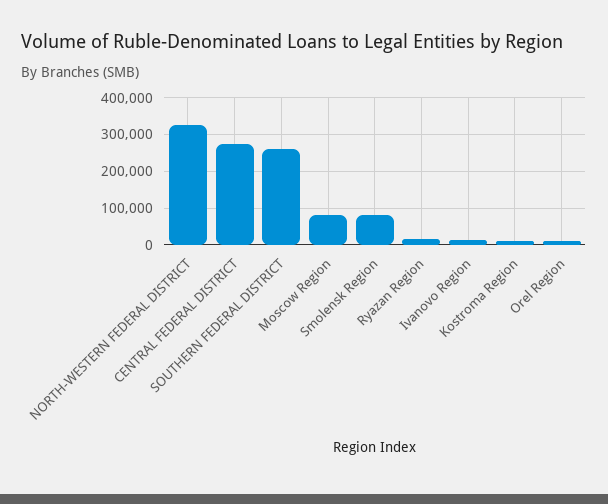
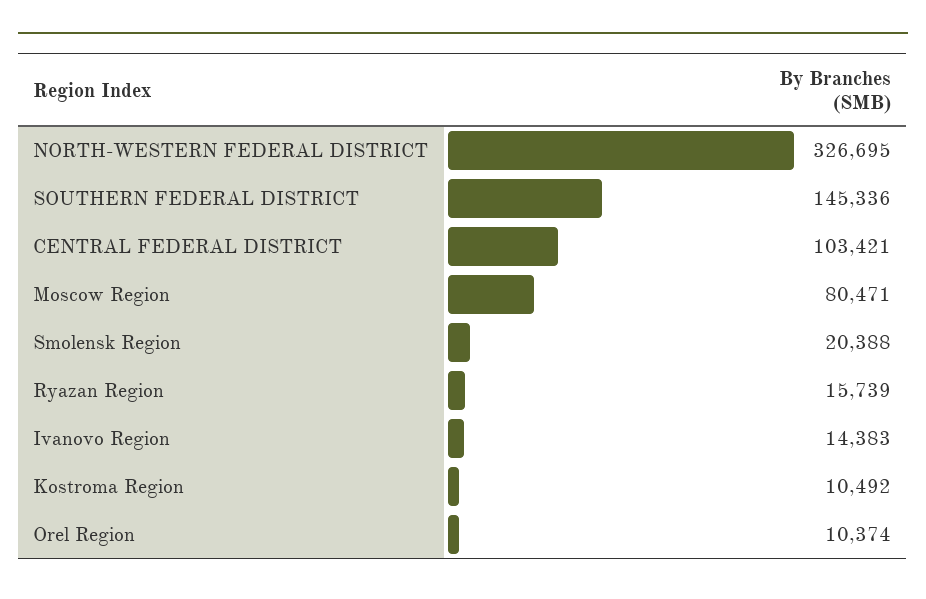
CENTRAL FEDERAL DISTRICT: 280000 -> 103421
SOUTHERN FEDERAL DISTRICT: 260000 -> 145336
Smolensk Region: 80000 -> 20388

